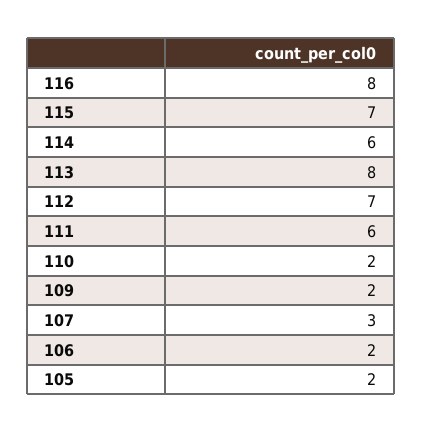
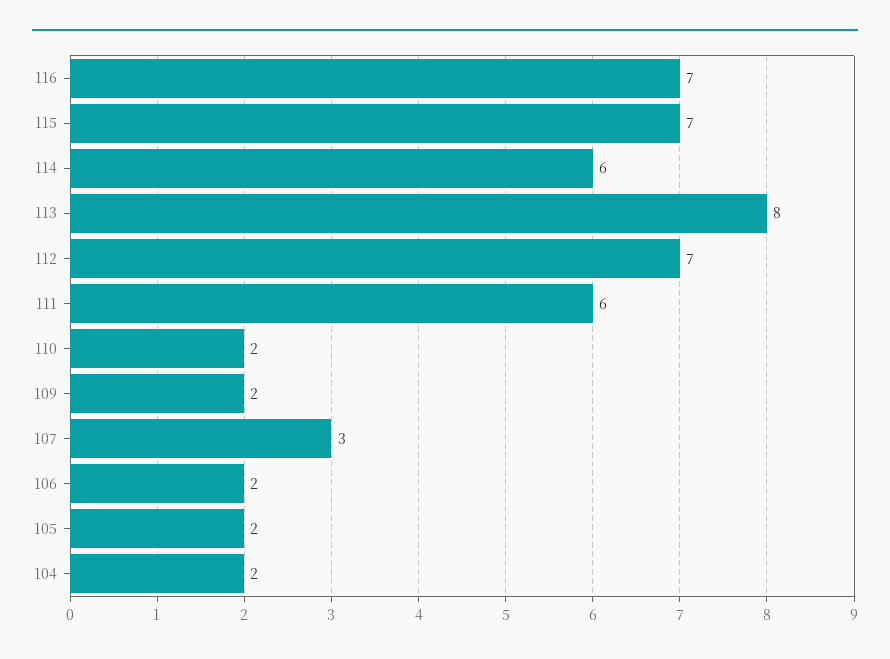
116: 8 -> 7
104: none -> 2

